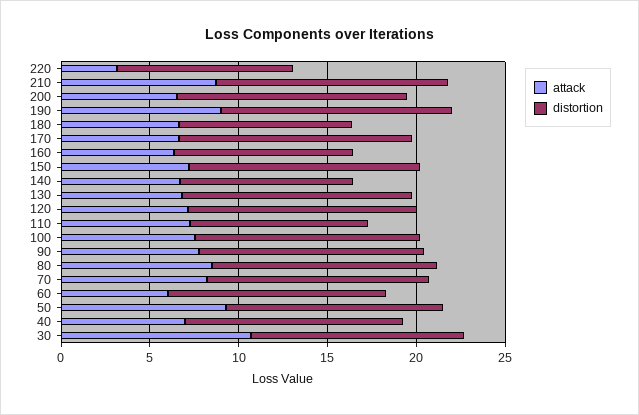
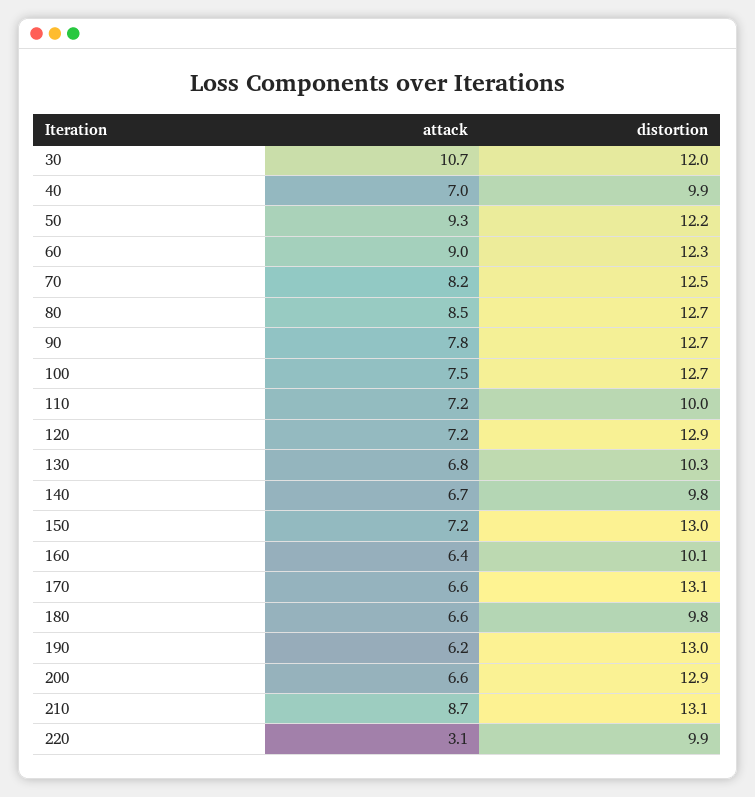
attack, 190: 9 -> 6.2
distortion, 130: 13 -> 10.3
attack, 60: 6 -> 9
distortion, 40: 12 -> 9.9

